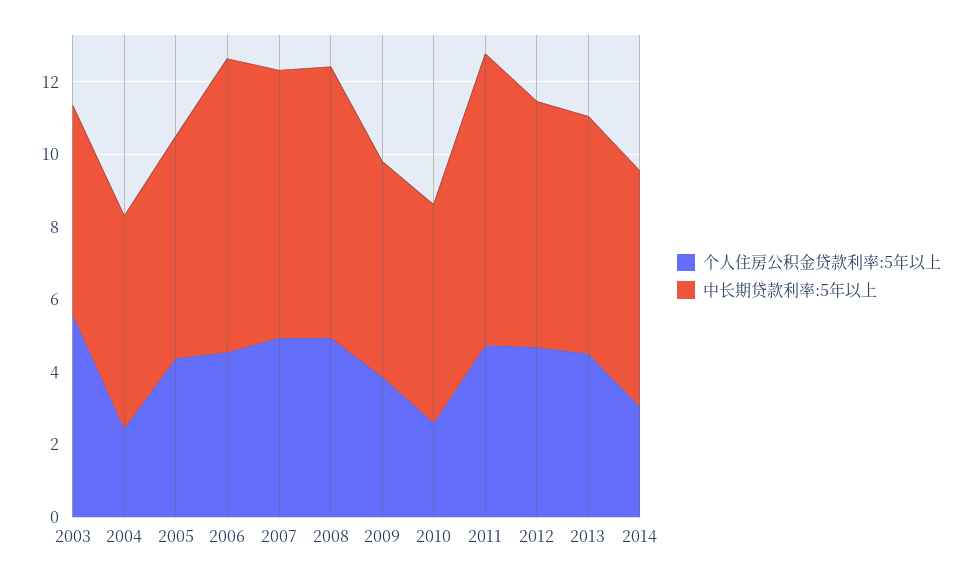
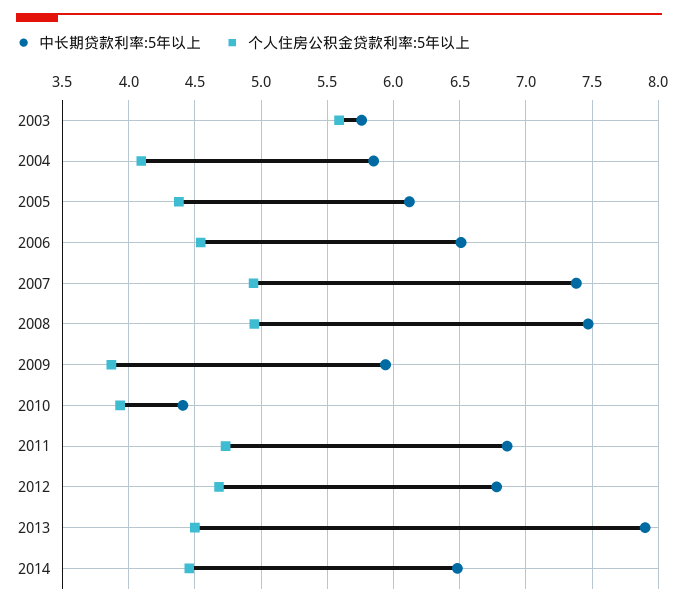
个人住房公积金贷款利率:5年以上, 2004: 2.5 -> 4.1
中长期贷款利率:5年以上, 2006: 8 -> 6.5
个人住房公积金贷款利率:5年以上, 2010: 2.5 -> 3.95
中长期贷款利率:5年以上, 2010: 6 -> 4.4
中长期贷款利率:5年以上, 2011: 8 -> 6.85
中长期贷款利率:5年以上, 2013: 6.5 -> 7.9
个人住房公积金贷款利率:5年以上, 2014: 3 -> 4.45

